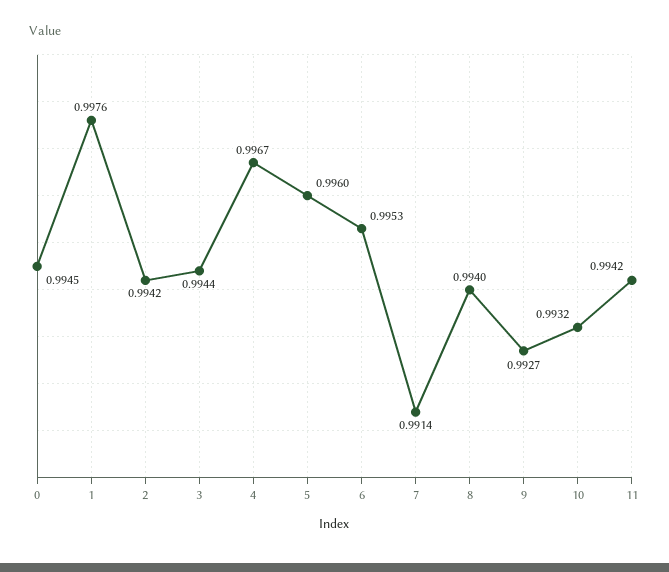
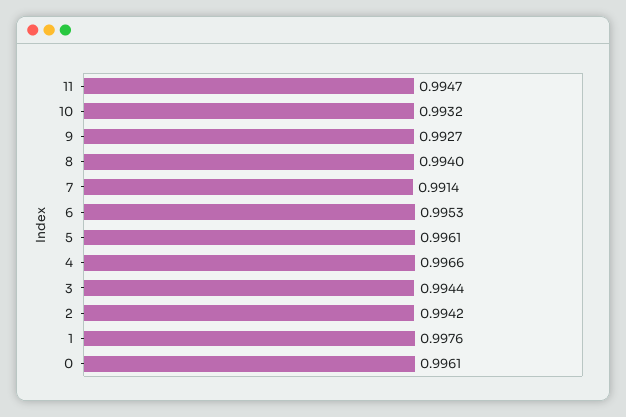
0: 0.9945 -> 0.9961
4: 0.9967 -> 0.9966
5: 0.996 -> 0.9961
11: 0.9942 -> 0.9947

